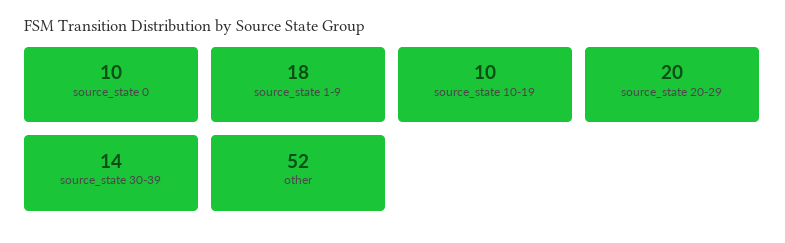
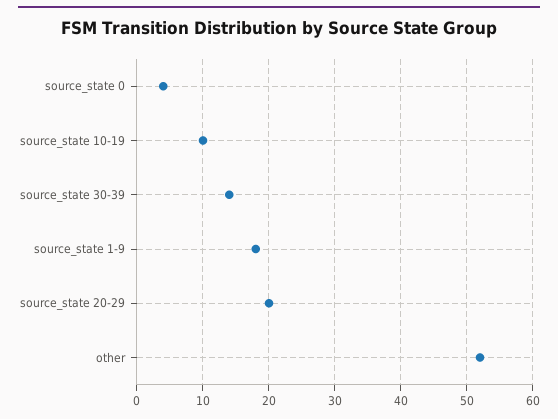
source_state 0: 10 -> 4

